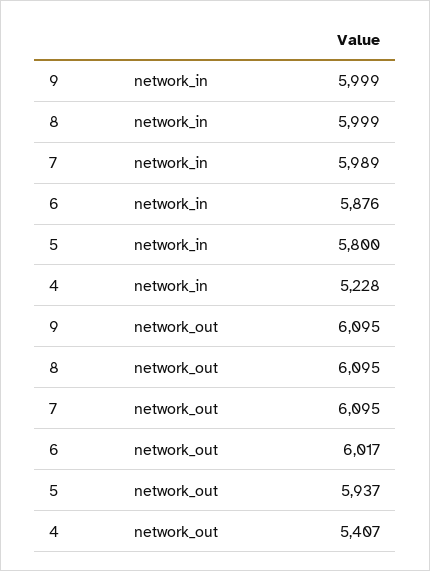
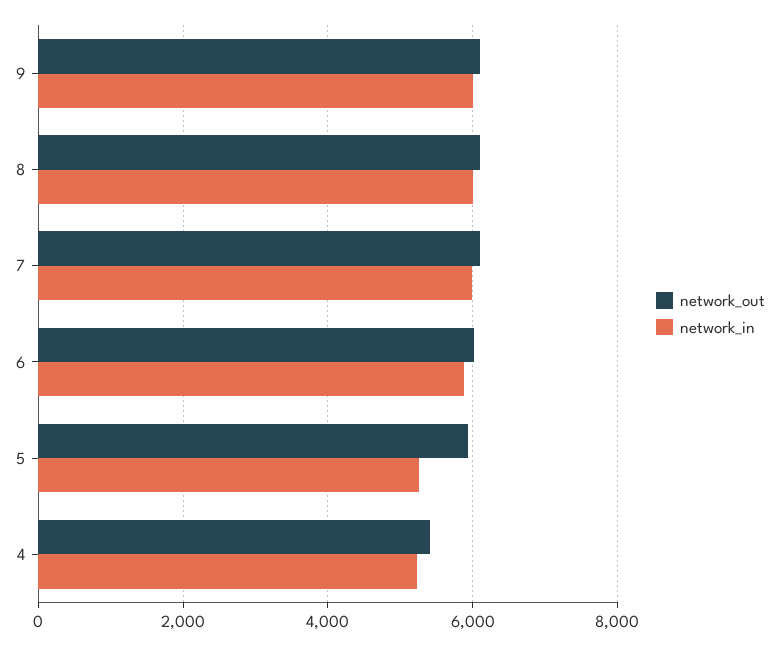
network_in, 5: 5800 -> 5200

